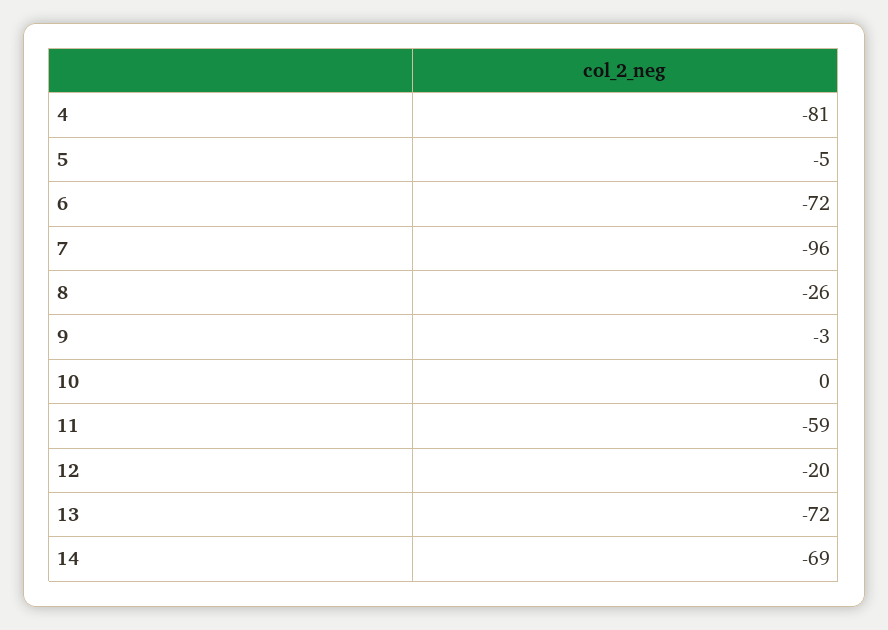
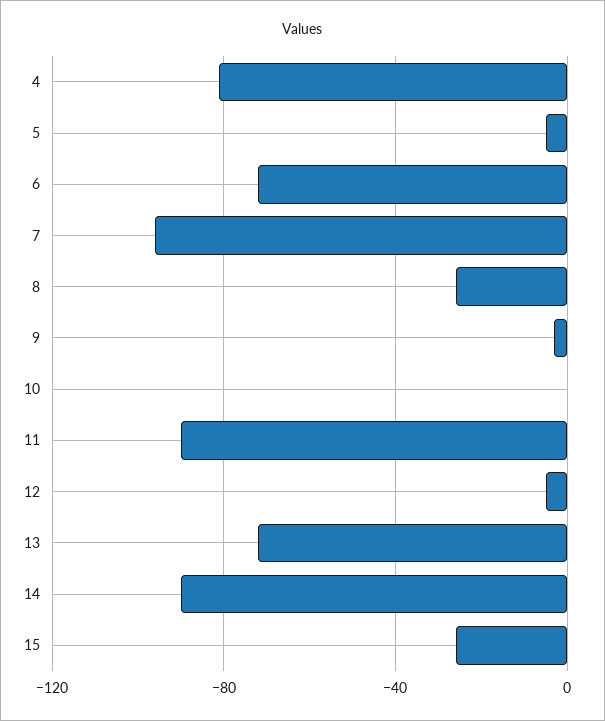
11: -59 -> -90
12: -20 -> -5
14: -69 -> -90
15: none -> -25

